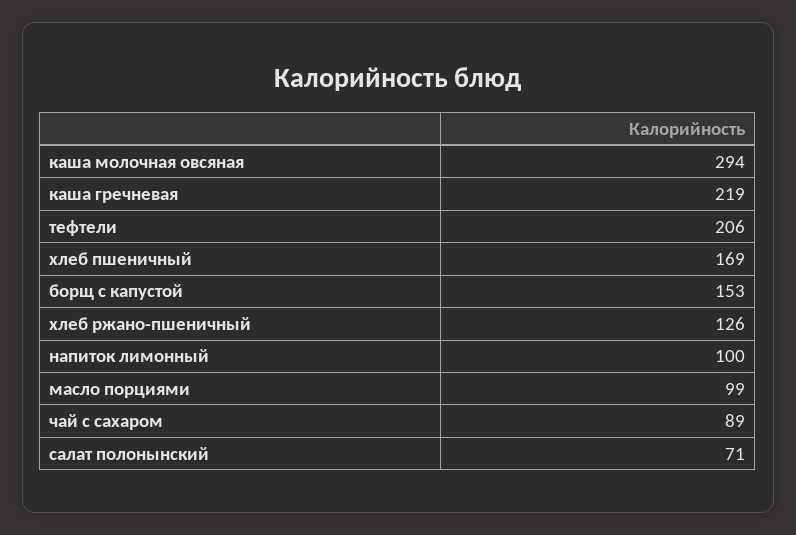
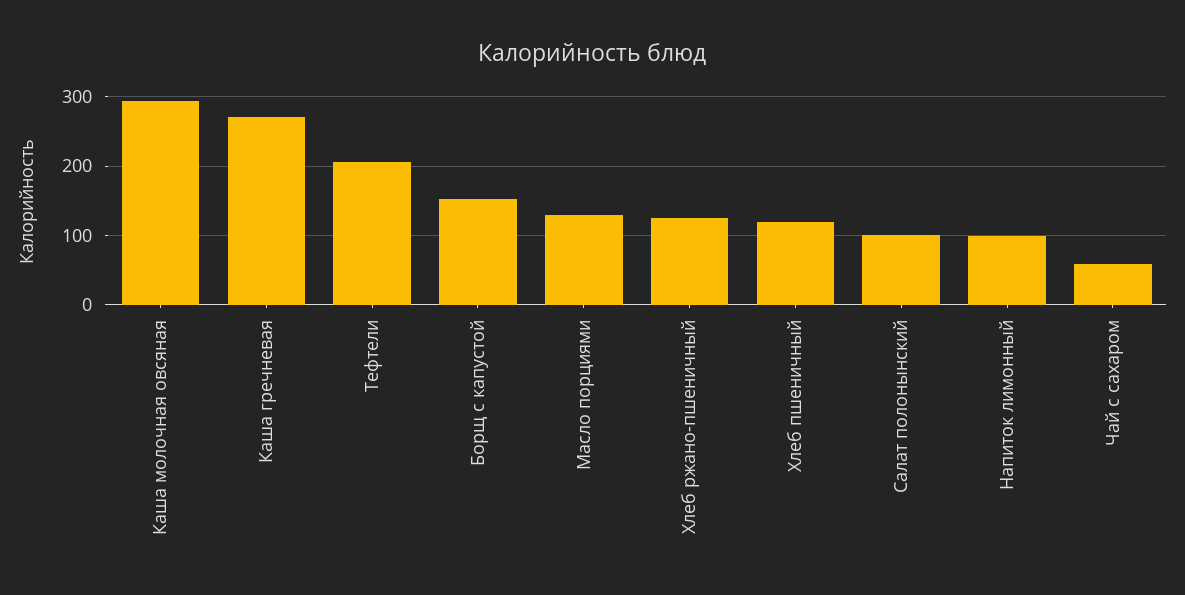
каша гречневая: 219 -> 270
хлеб пшеничный: 169 -> 120
масло порциями: 99 -> 130
чай с сахаром: 89 -> 60
салат полонынский: 71 -> 100

